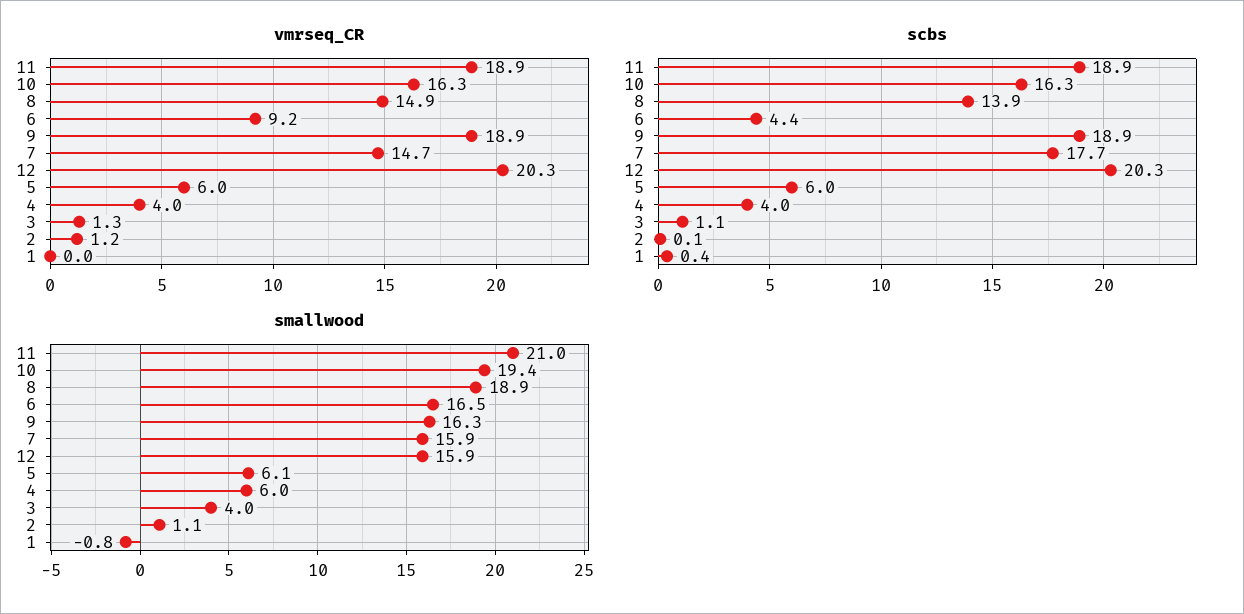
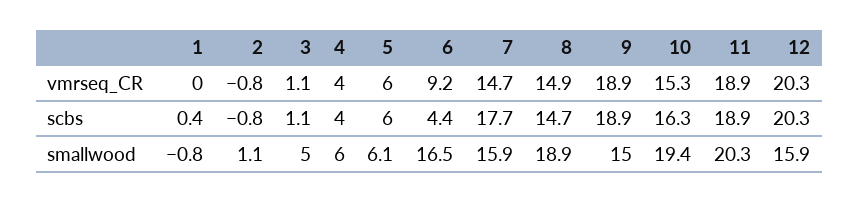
vmrseq_CR, 10: 16.3 -> 15.3
vmrseq_CR, 3: 1.3 -> 1.1
vmrseq_CR, 2: 1.2 -> -0.8
scbs, 8: 13.9 -> 14.7
scbs, 2: 0.1 -> -0.8
smallwood, 11: 21 -> 20.3
smallwood, 9: 16.3 -> 15
smallwood, 3: 4 -> 5

